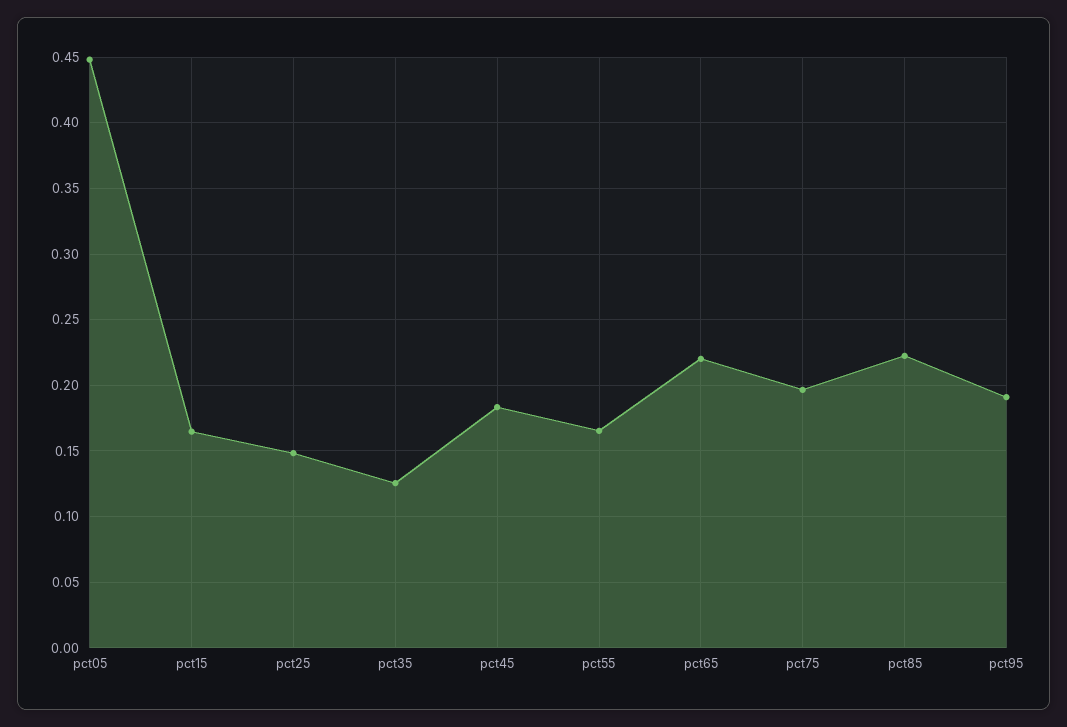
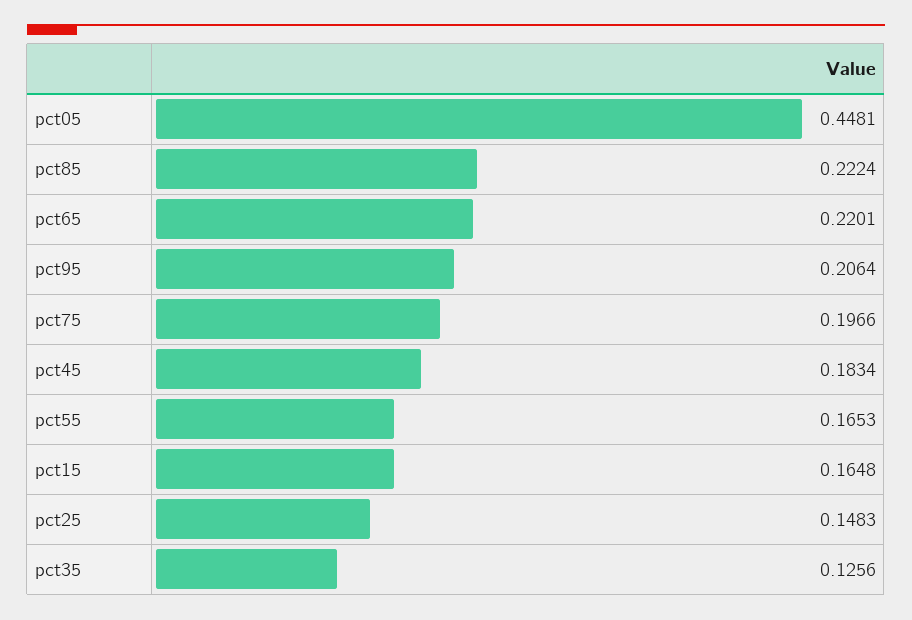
pct95: 0.19 -> 0.2064

